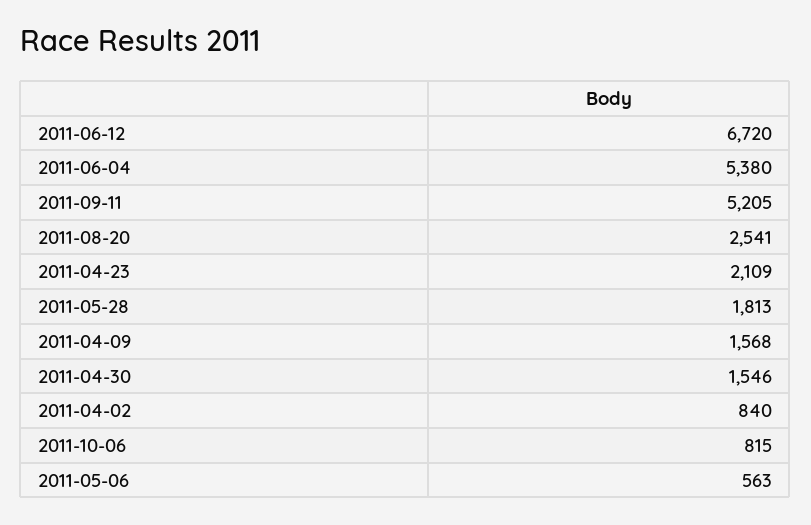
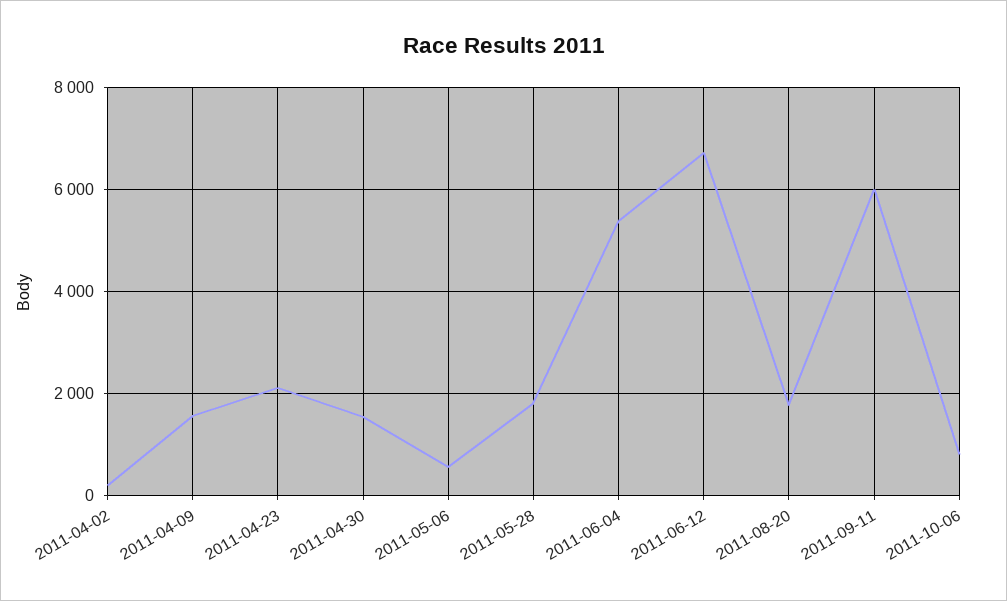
2011-09-11: 5205 -> 6000
2011-08-20: 2541 -> 1800
2011-04-02: 840 -> 200

